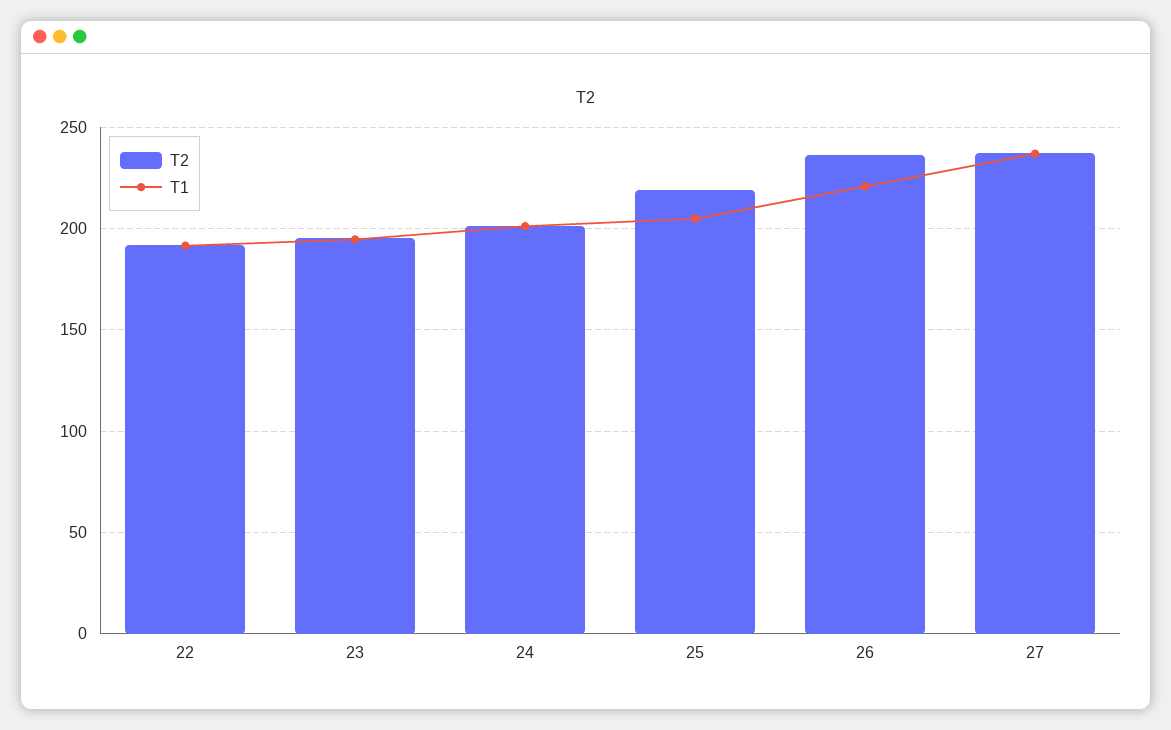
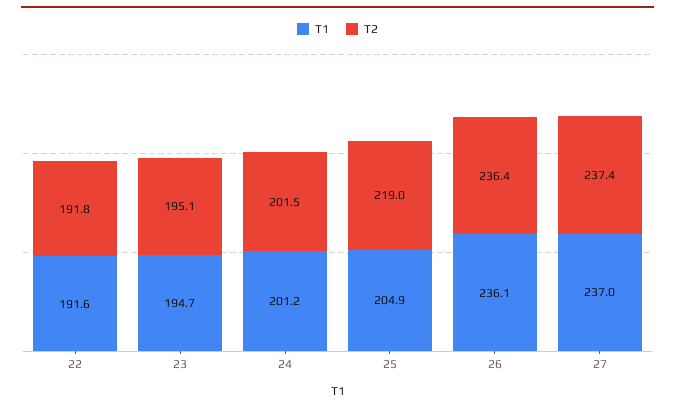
T1, 26: 220 -> 236.1

